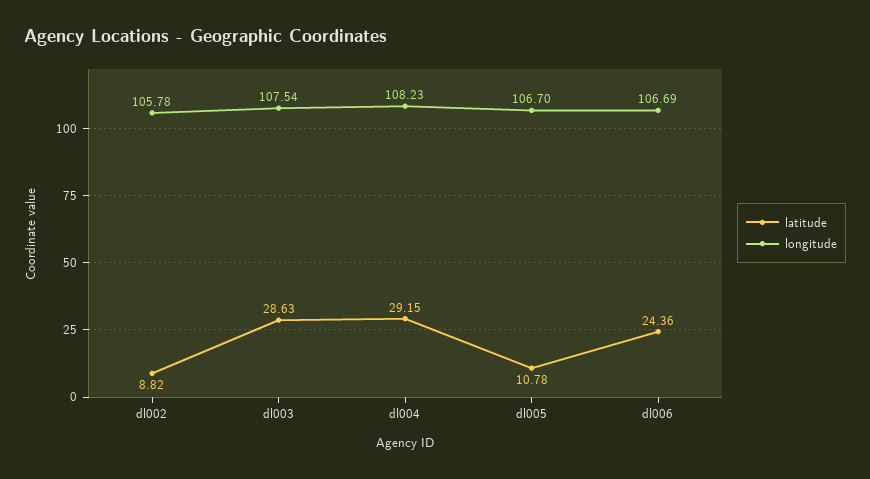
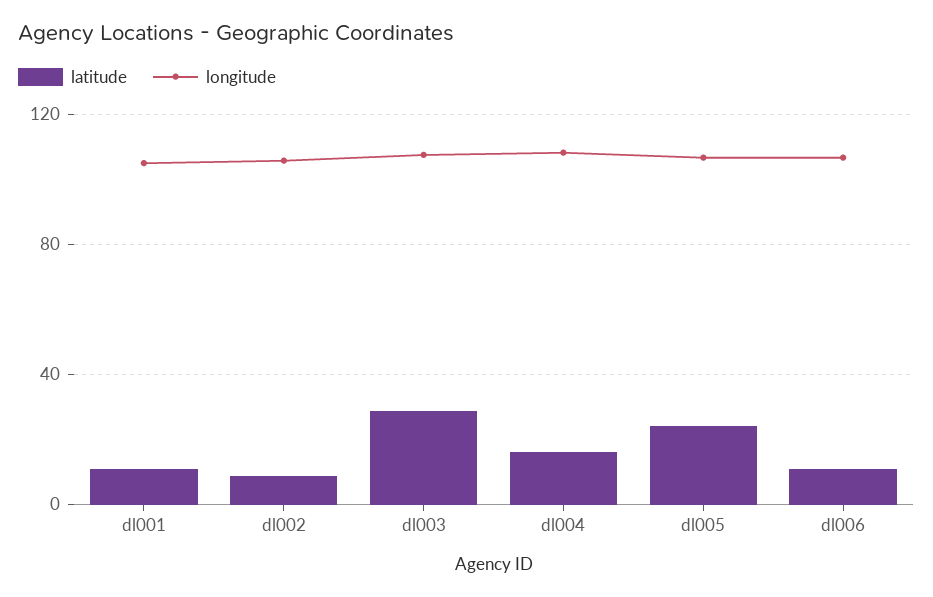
latitude, dl004: 29.15 -> 15
latitude, dl005: 10.78 -> 25
latitude, dl006: 24.36 -> 10
latitude, dl001: none -> 10
longitude, dl001: none -> 105

